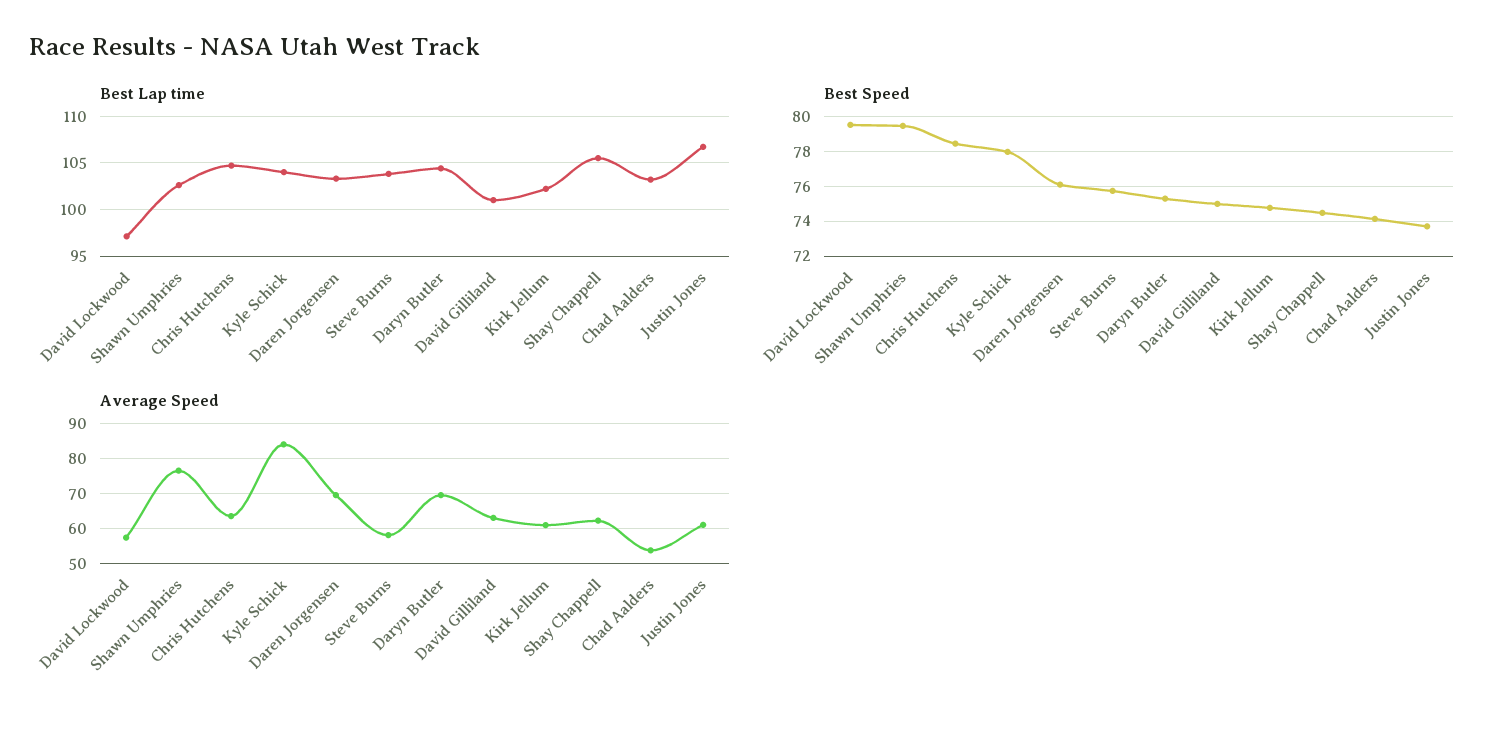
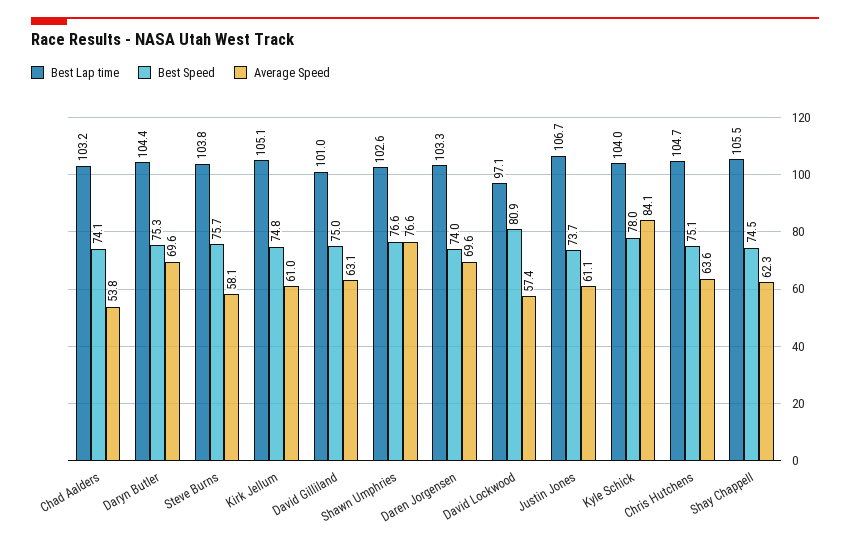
Best Lap time, Kirk Jellum: 102 -> 105.1
Best Speed, David Lockwood: 79.5 -> 80.9
Best Speed, Shawn Umphries: 79.5 -> 76.6
Best Speed, Chris Hutchens: 78.5 -> 75.1
Best Speed, Daren Jorgensen: 76 -> 74

